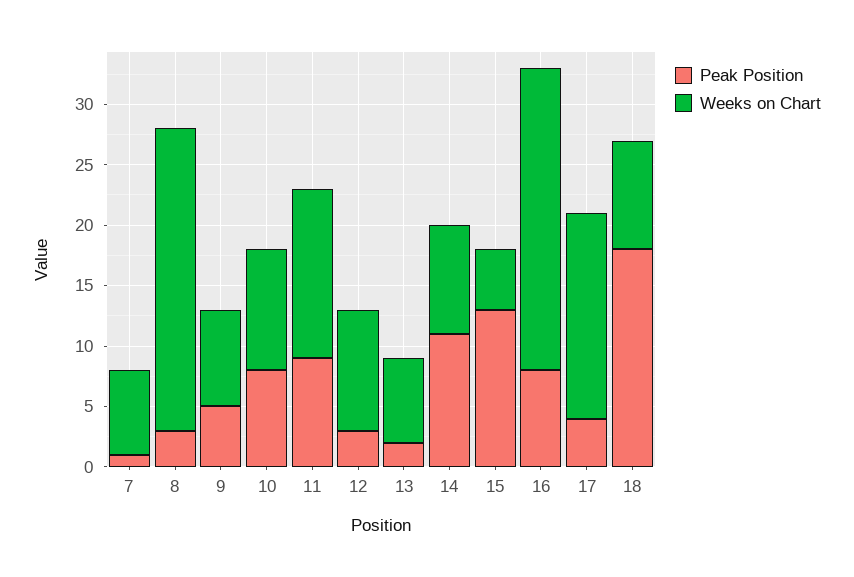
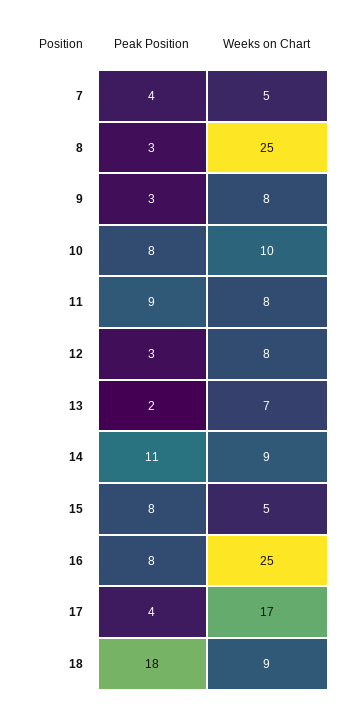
Peak Position, 7: 1 -> 4
Weeks on Chart, 7: 7 -> 5
Peak Position, 9: 5 -> 3
Weeks on Chart, 11: 14 -> 8
Weeks on Chart, 12: 10 -> 8
Peak Position, 15: 13 -> 8

